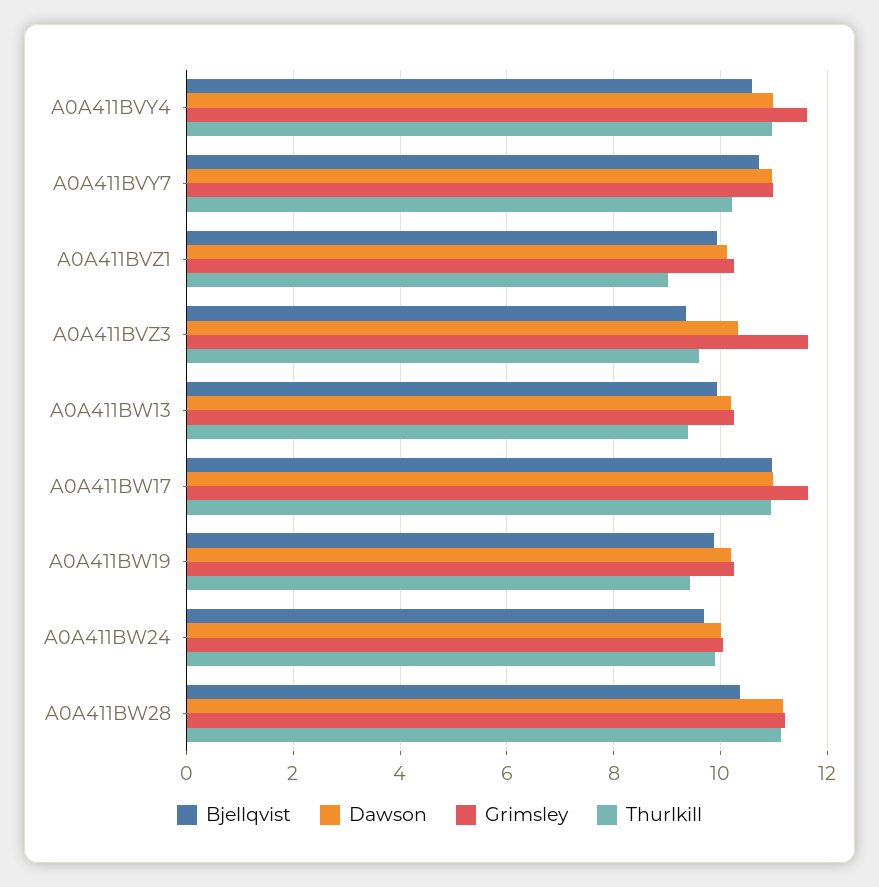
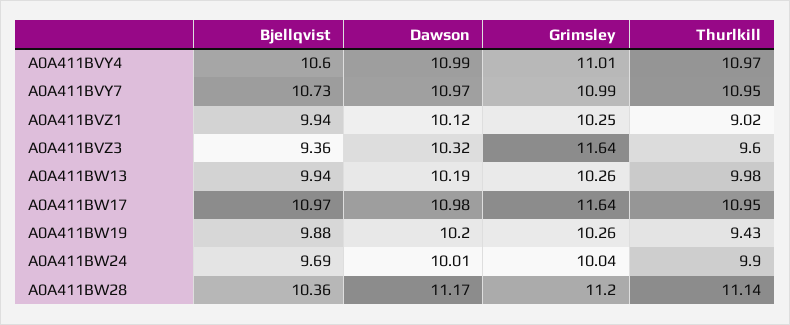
Grimsley, A0A411BVY4: 11.6 -> 11.01
Thurlkill, A0A411BVY7: 10.2 -> 10.95
Thurlkill, A0A411BW13: 9.4 -> 9.98

